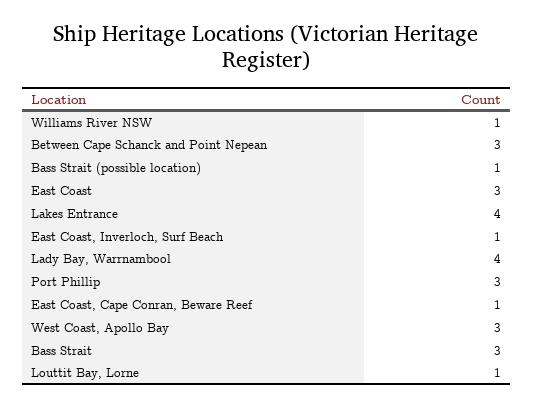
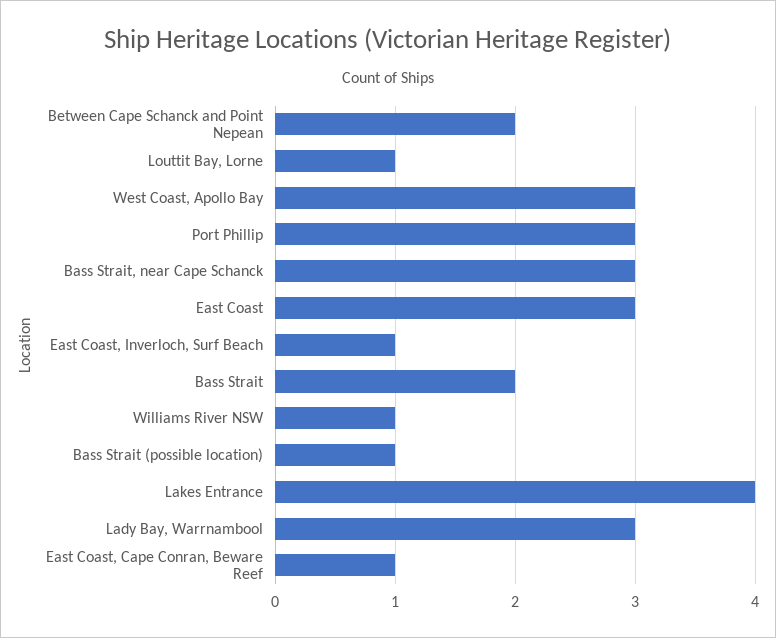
Between Cape Schanck and Point Nepean: 3 -> 2
Lady Bay, Warrnambool: 4 -> 3
Bass Strait: 3 -> 2
Bass Strait, near Cape Schanck: none -> 3

